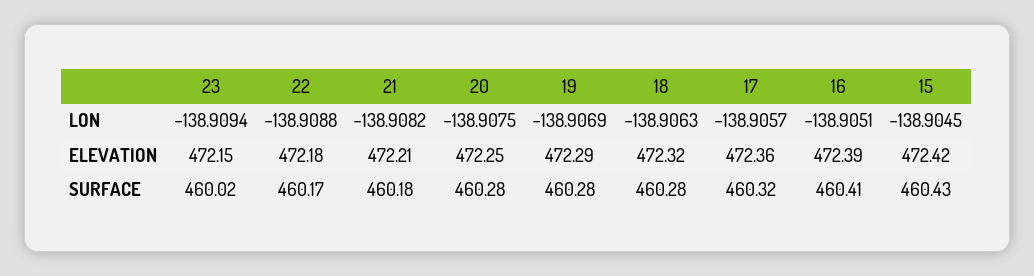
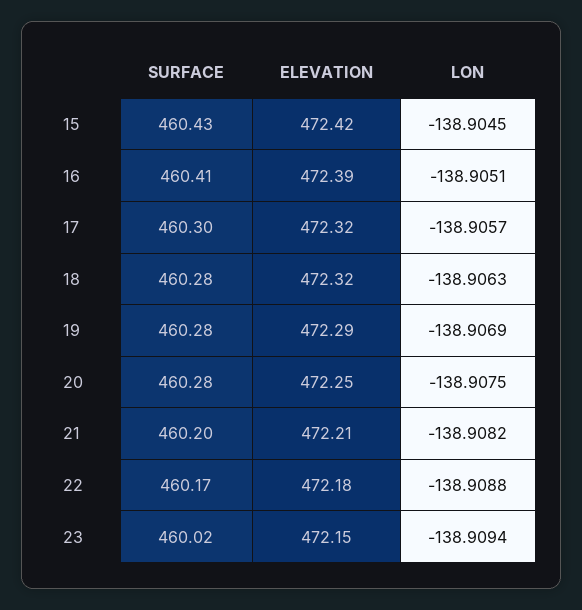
17, ELEVATION: 472.36 -> 472.32
21, SURFACE: 460.18 -> 460.2
17, SURFACE: 460.32 -> 460.3

